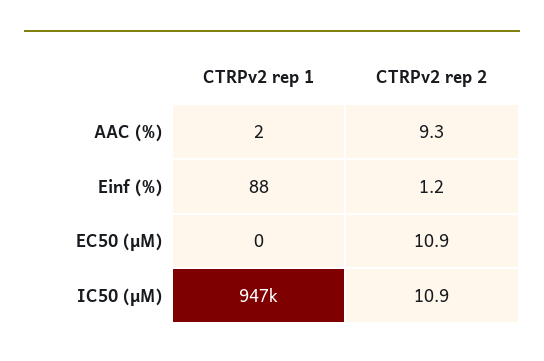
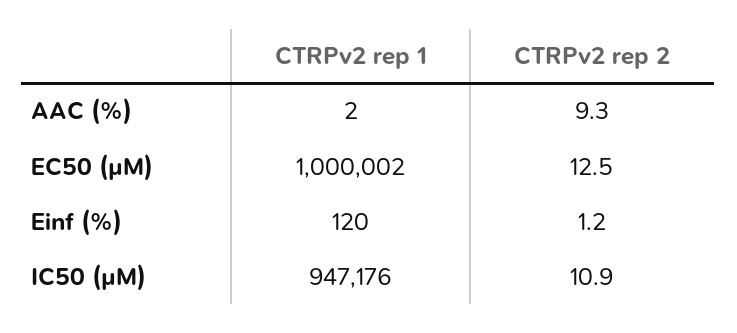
CTRPv2 rep 1, Einf (%): 88 -> 120
CTRPv2 rep 1, EC50 (µM): 0 -> 1000002
CTRPv2 rep 2, EC50 (µM): 10.9 -> 12.5

